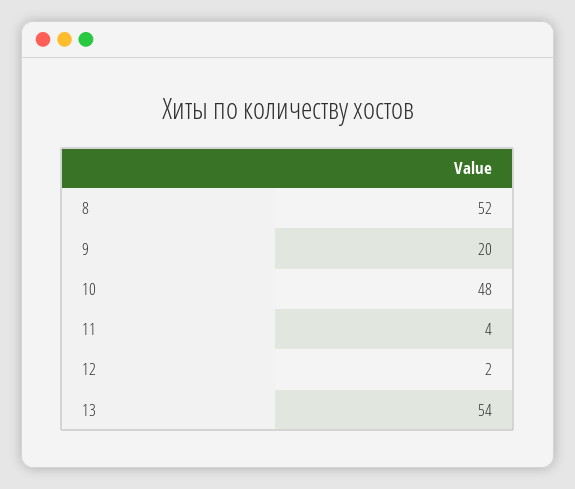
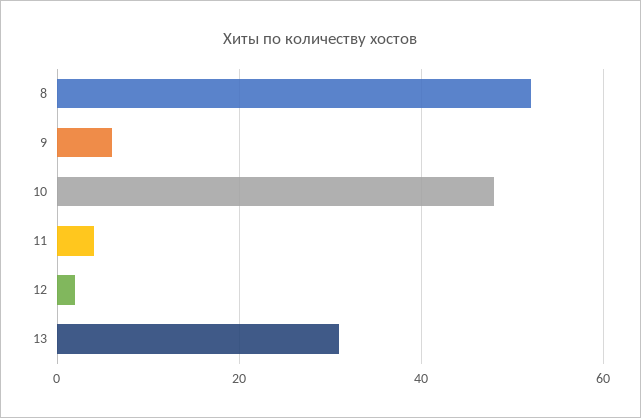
9: 20 -> 5
13: 54 -> 30

